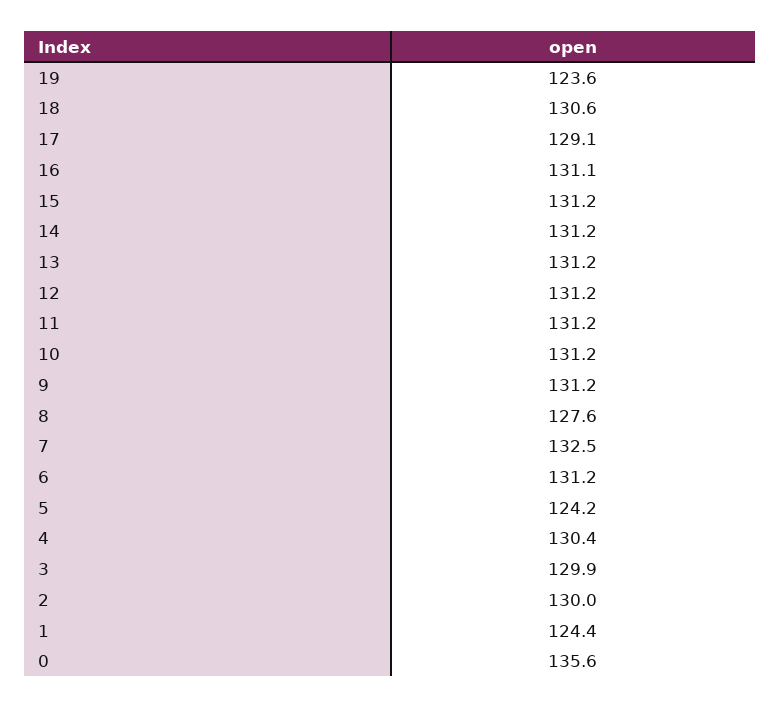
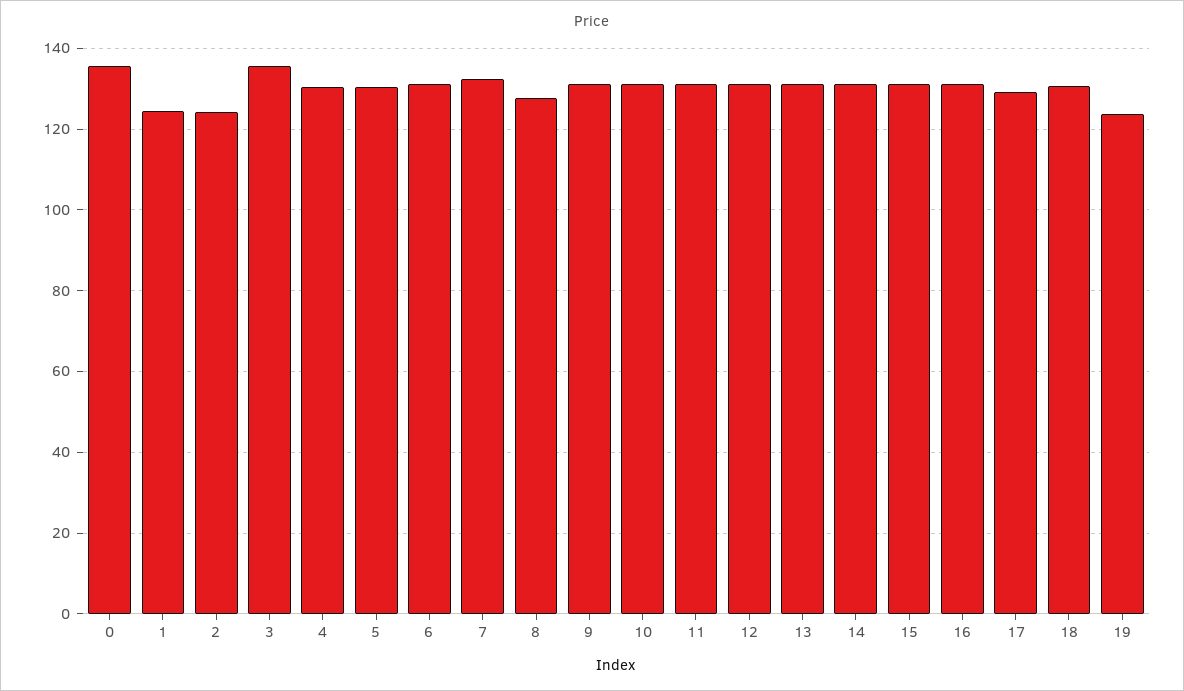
5: 124.2 -> 130
3: 129.9 -> 136
2: 130 -> 124

